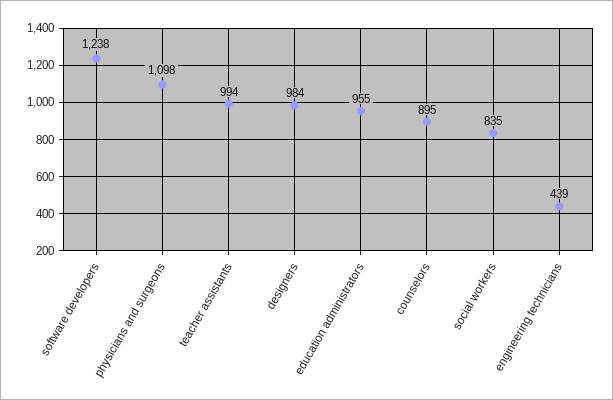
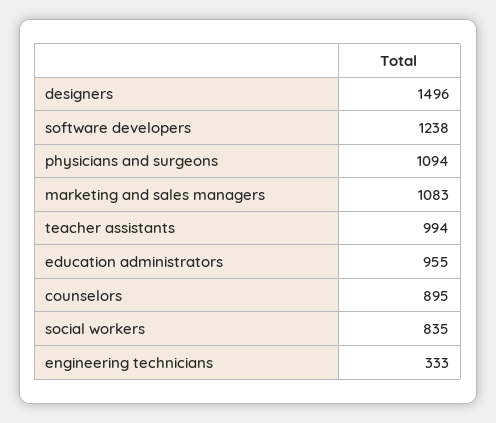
physicians and surgeons: 1098 -> 1094
designers: 984 -> 1496
engineering technicians: 439 -> 333
marketing and sales managers: none -> 1083

